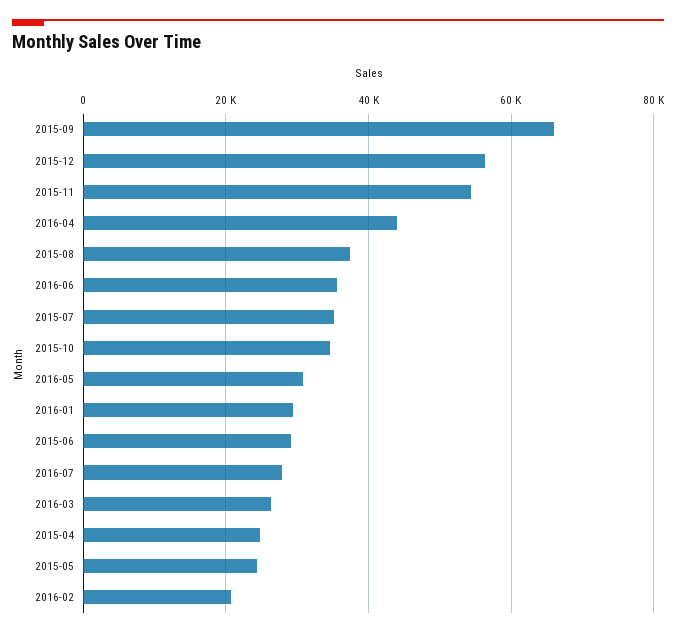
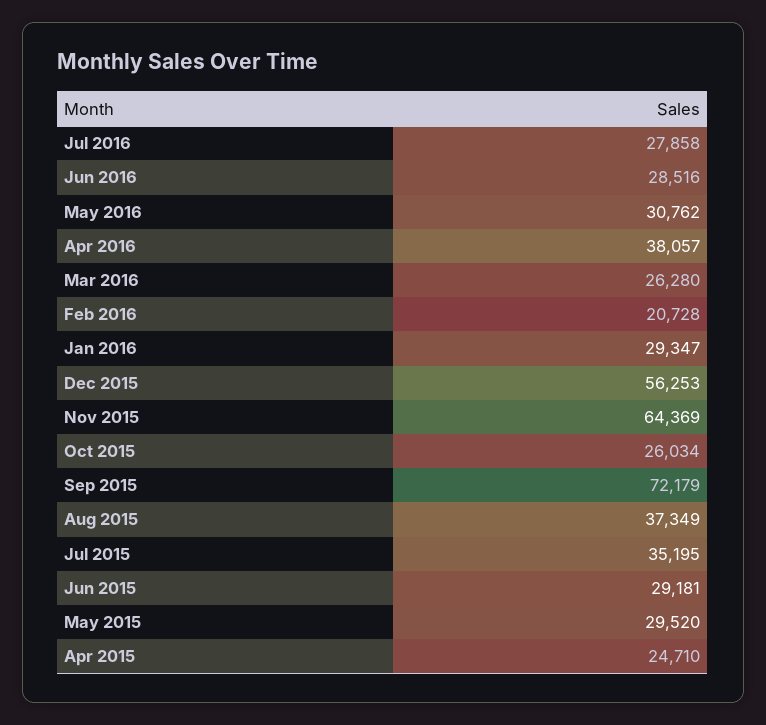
2015-09: 66000 -> 72179
2015-11: 54000 -> 64369
2016-04: 44000 -> 38057
2016-06: 36000 -> 28516
2015-10: 34000 -> 26034
2015-05: 24000 -> 29520

